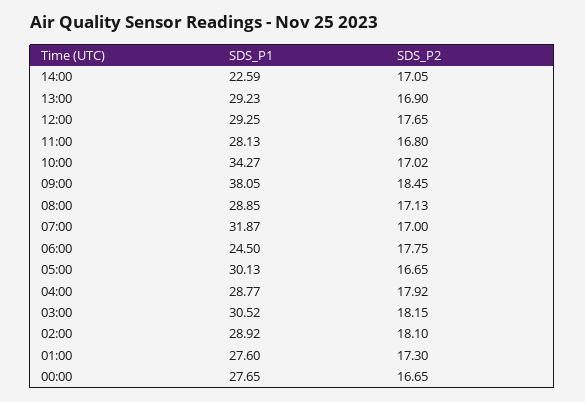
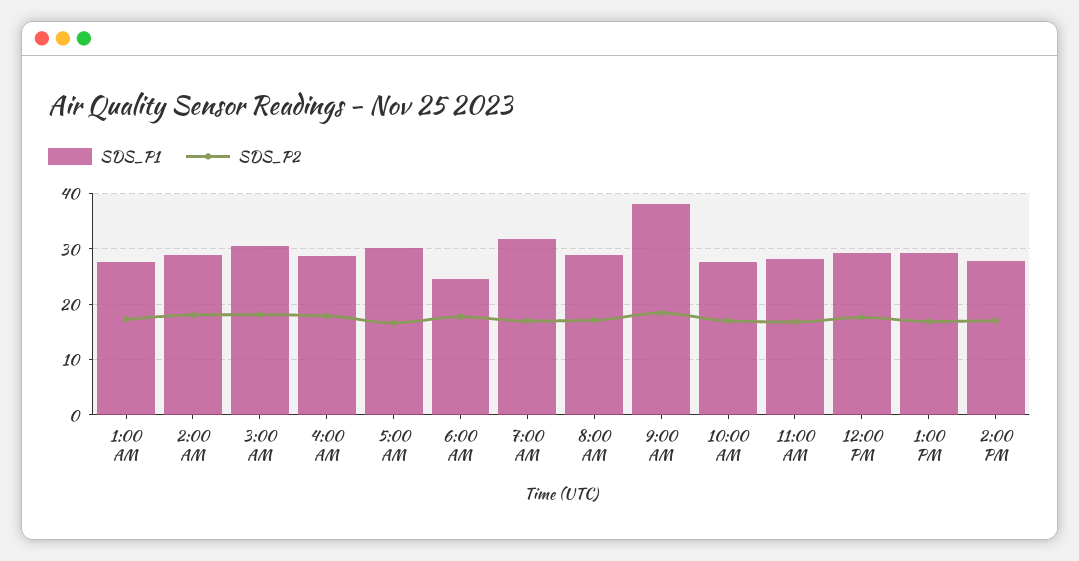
SDS_P1, 14:00: 22.59 -> 28
SDS_P1, 10:00: 34.27 -> 28
SDS_P1, 00:00: 27.65 -> none
SDS_P2, 00:00: 16.65 -> none

